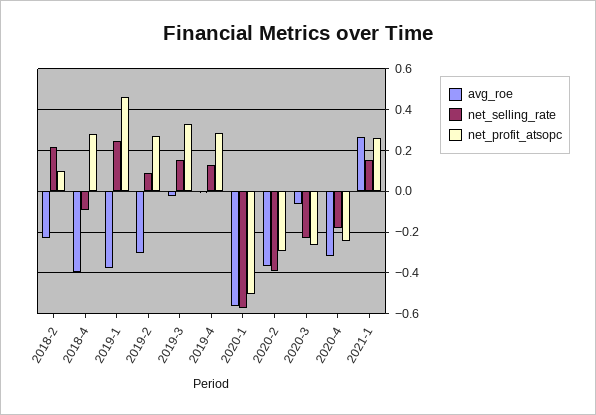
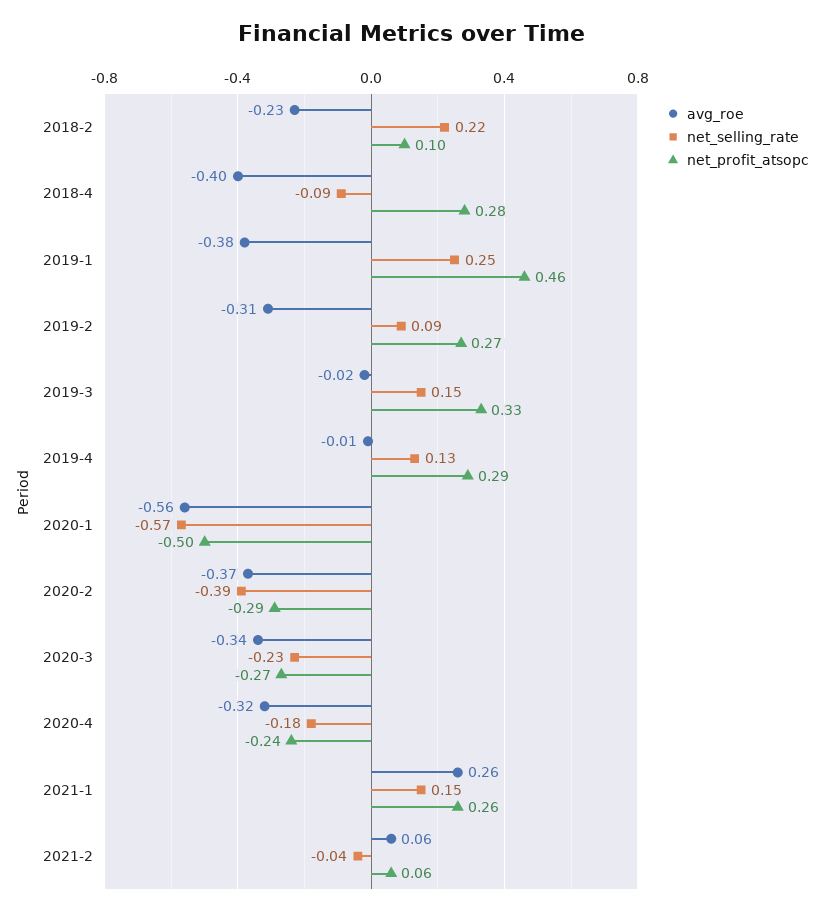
avg_roe, 2020-3: -0.05 -> -0.34
avg_roe, 2021-2: none -> 0.06
net_selling_rate, 2021-2: none -> -0.04
net_profit_atsopc, 2021-2: none -> 0.06

